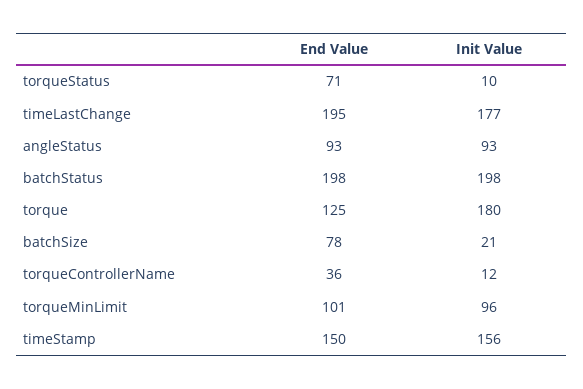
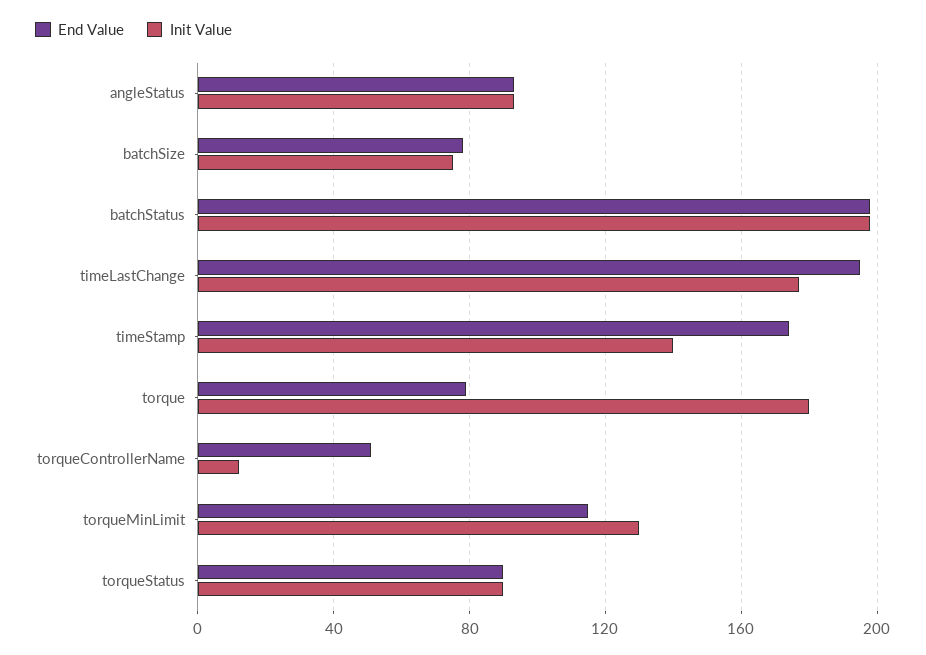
End Value, torqueStatus: 71 -> 90
Init Value, torqueStatus: 10 -> 90
End Value, torque: 125 -> 80
Init Value, batchSize: 21 -> 75
End Value, torqueControllerName: 36 -> 50
End Value, torqueMinLimit: 101 -> 115
Init Value, torqueMinLimit: 96 -> 130
End Value, timeStamp: 150 -> 175
Init Value, timeStamp: 156 -> 140

